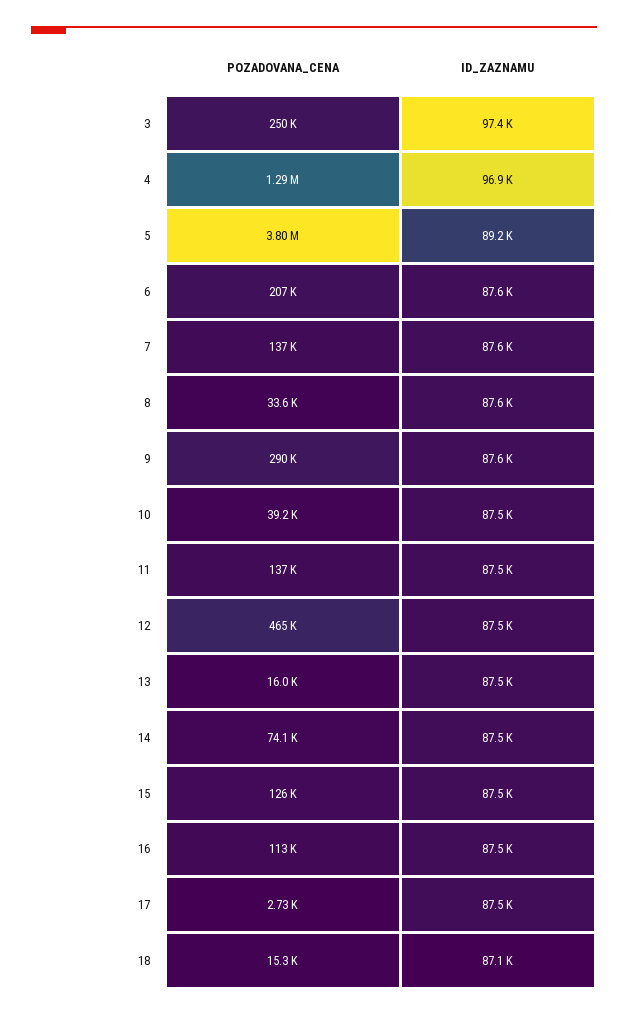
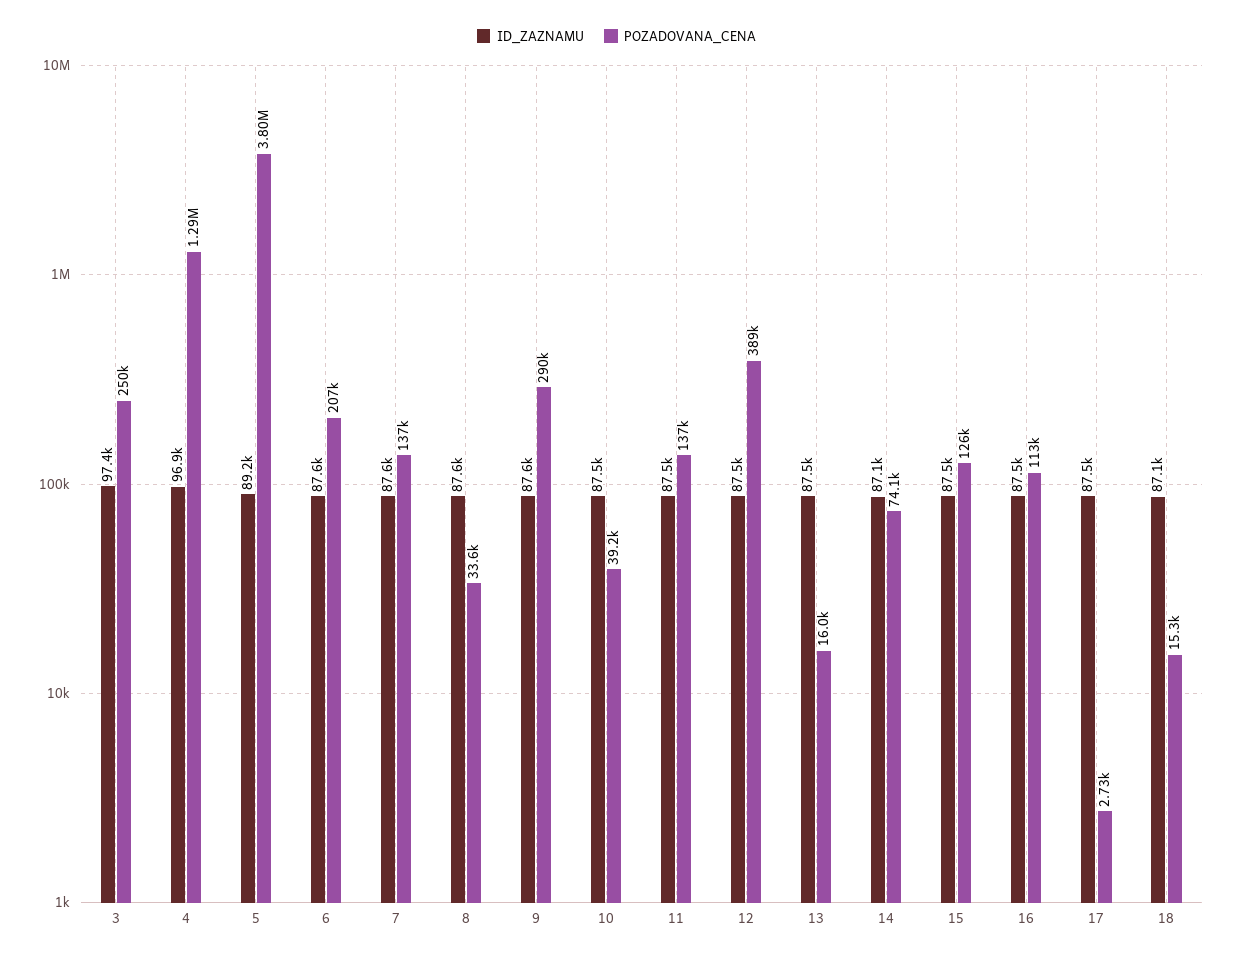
POZADOVANA_CENA, 12: 465000 -> 389000
ID_ZAZNAMU, 14: 87500 -> 87100

